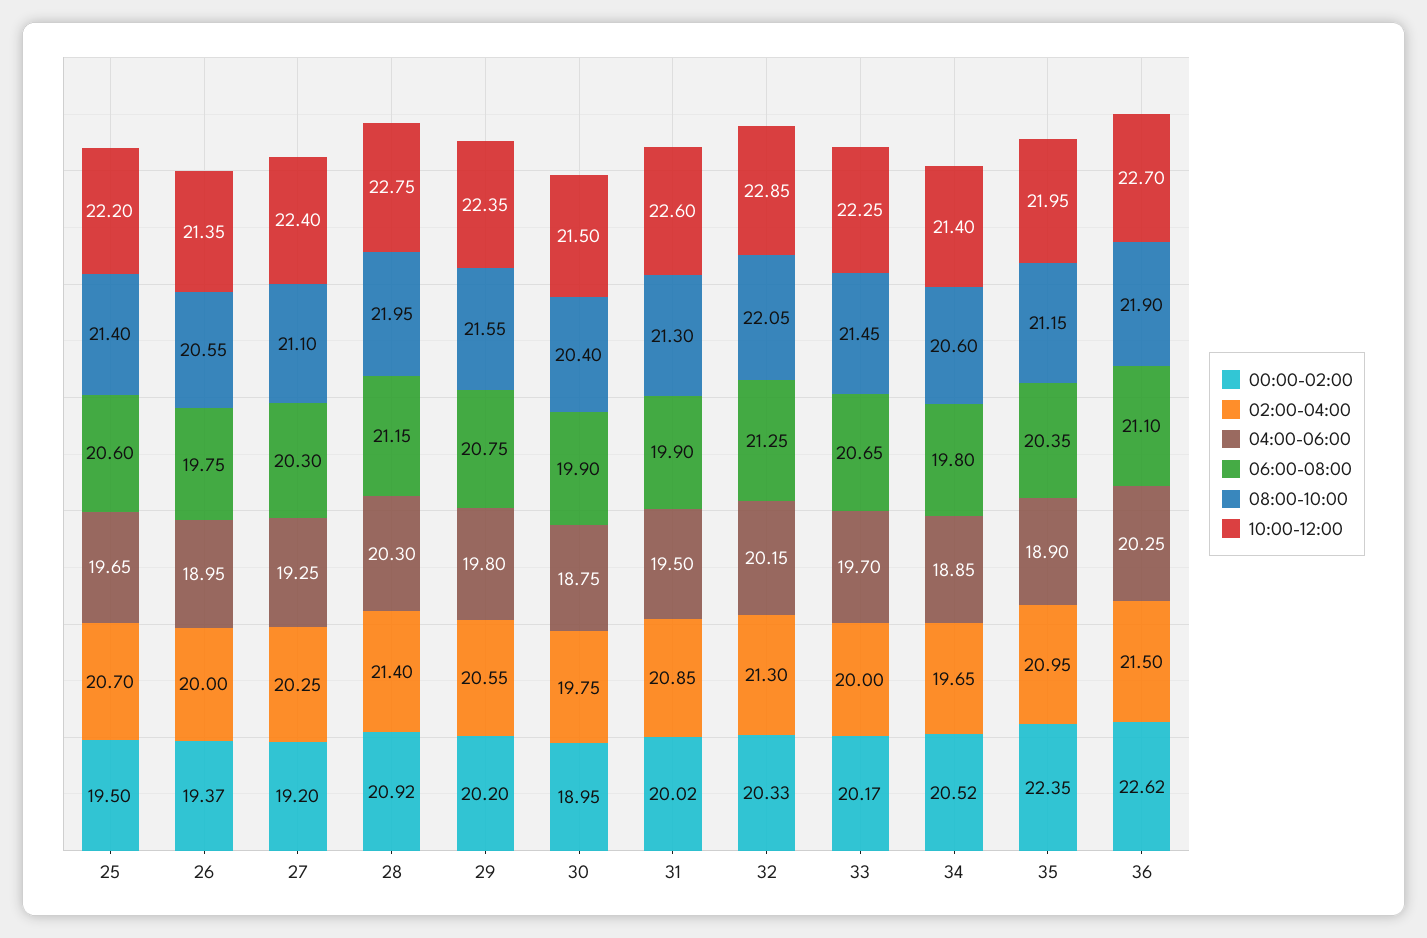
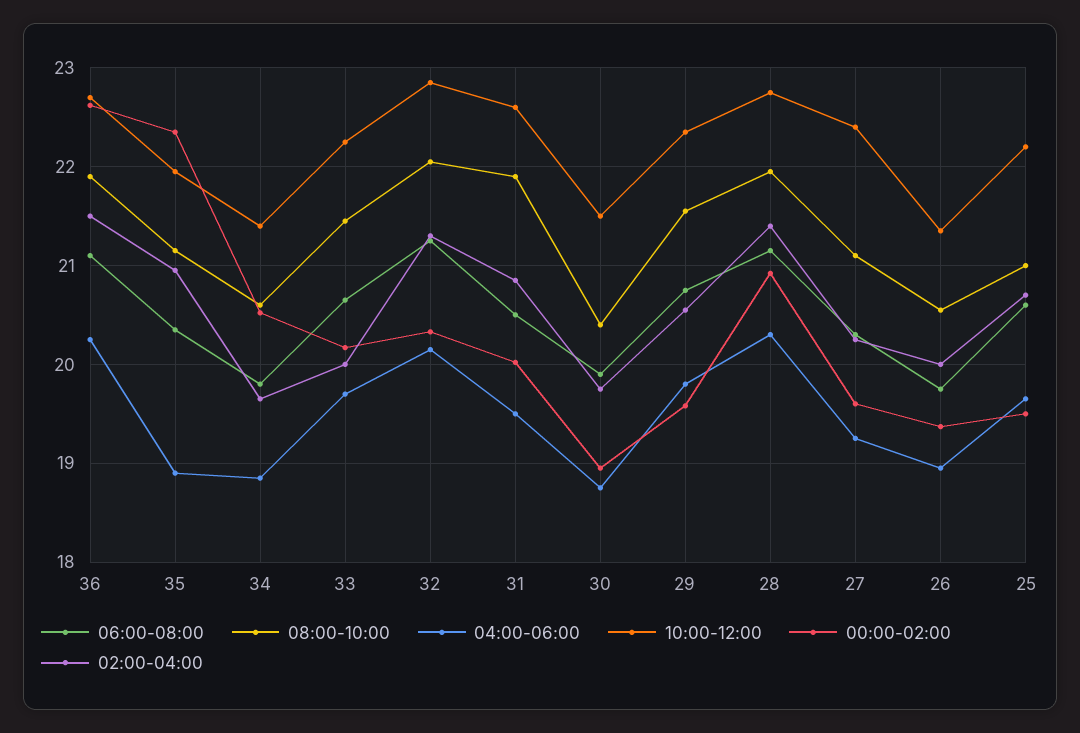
08:00-10:00, 25: 21.4 -> 21
00:00-02:00, 27: 19.2 -> 19.6
00:00-02:00, 29: 20.2 -> 19.6
06:00-08:00, 31: 19.9 -> 20.5
08:00-10:00, 31: 21.3 -> 21.9

